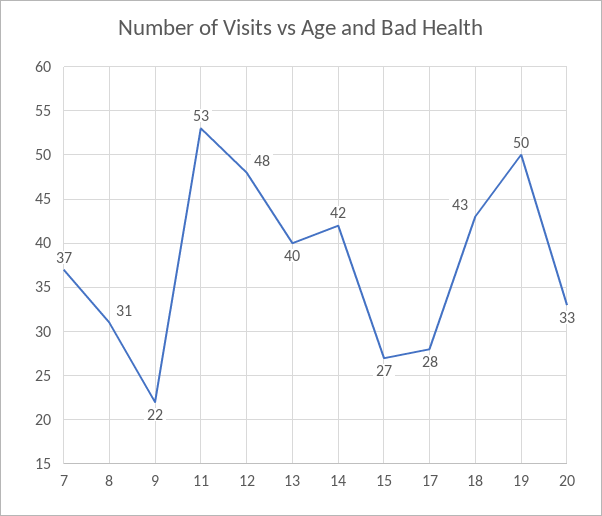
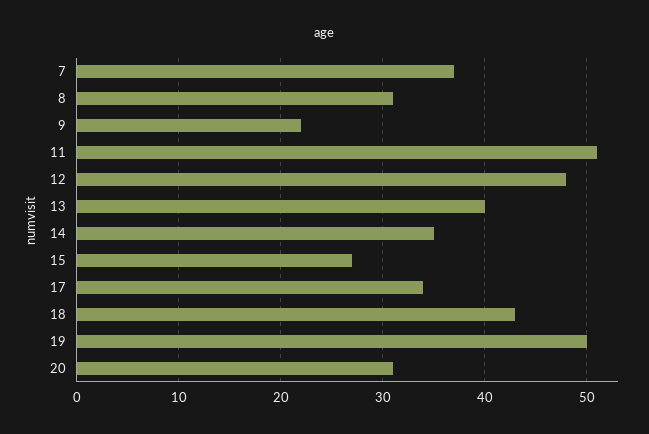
11: 53 -> 51
14: 42 -> 35
17: 28 -> 34
20: 33 -> 31

